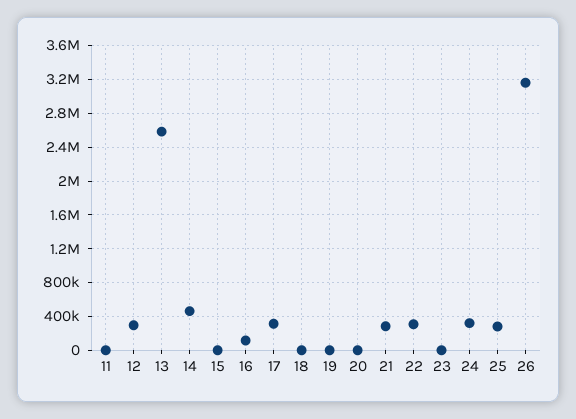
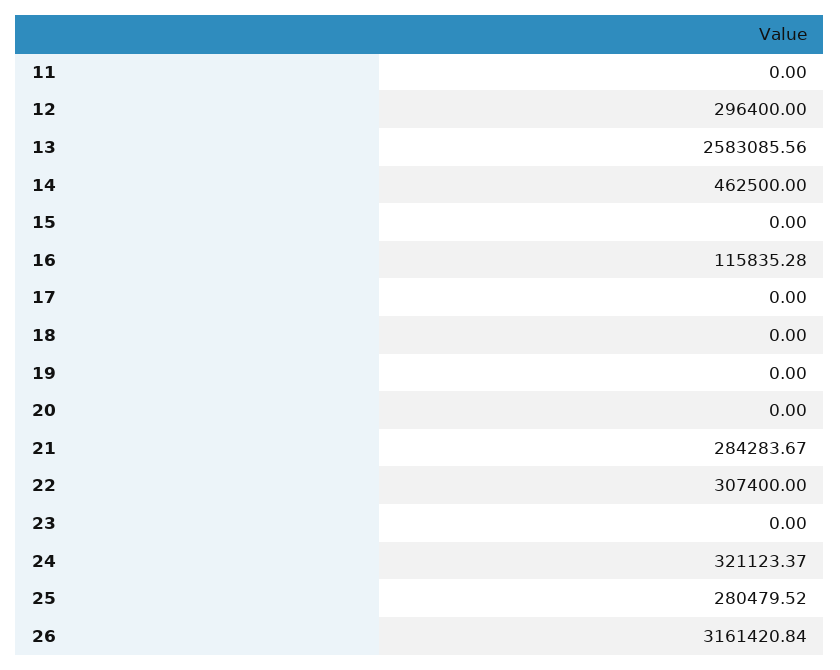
17: 300000 -> 0

